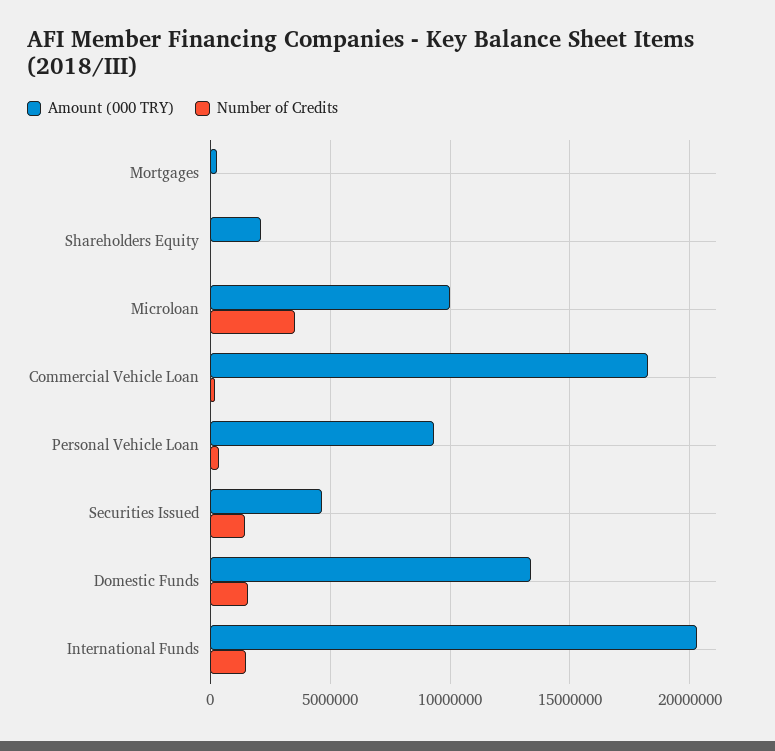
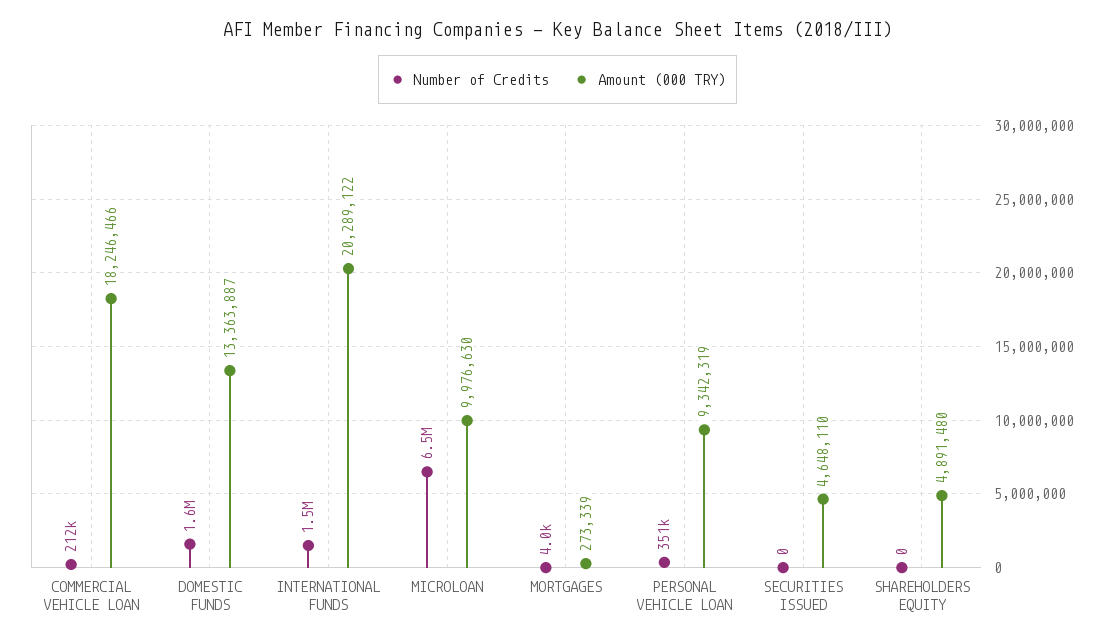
Amount (000 TRY), Shareholders Equity: 2000000 -> 4891480
Number of Credits, Microloan: 3500000 -> 6500000
Number of Credits, Securities Issued: 1500000 -> 0

